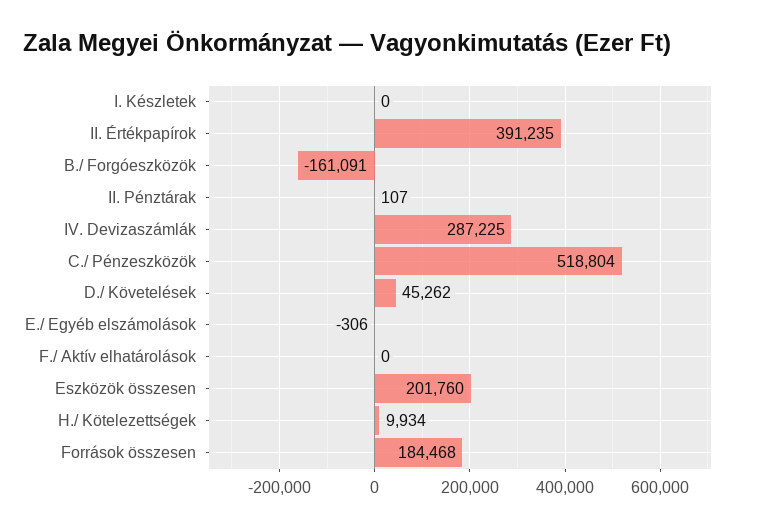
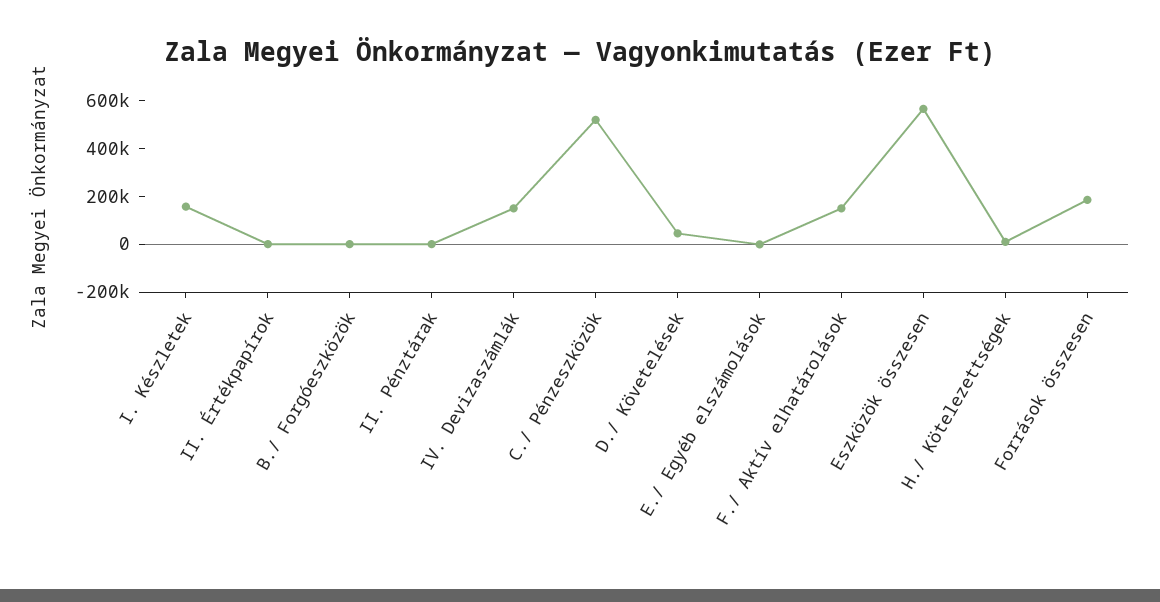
I. Készletek: 0 -> 150000
II. Értékpapírok: 391235 -> 0
B./ Forgóeszközök: -161091 -> 0
IV. Devizaszámlák: 287225 -> 150000
F./ Aktív elhatárolások: 0 -> 150000
Eszközök összesen: 201760 -> 550000

